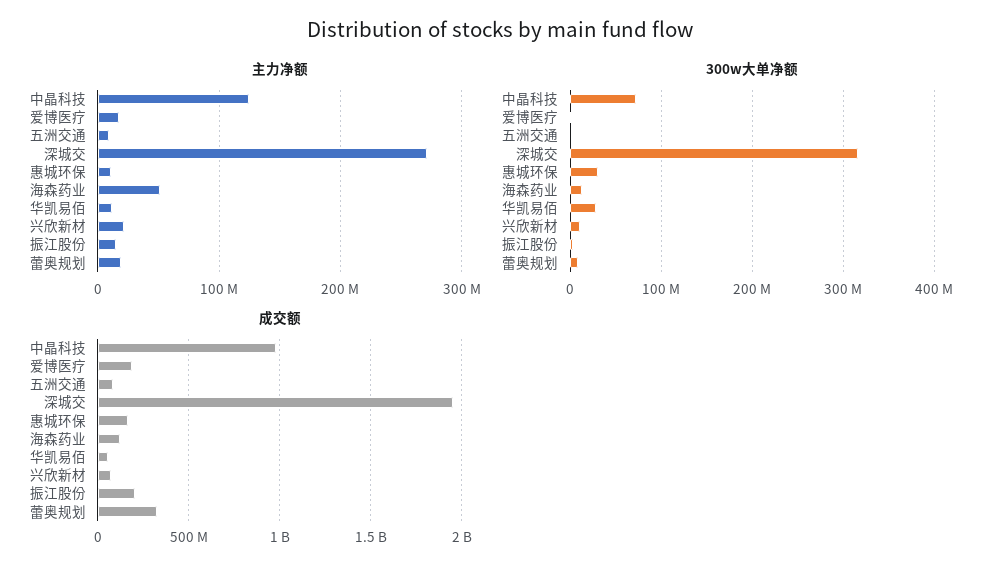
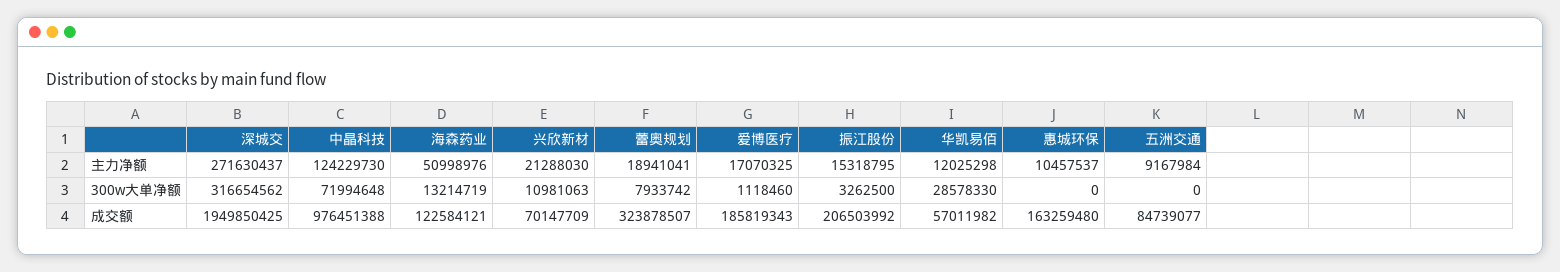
300w大单净额, 惠城环保: 30000000 -> 0

